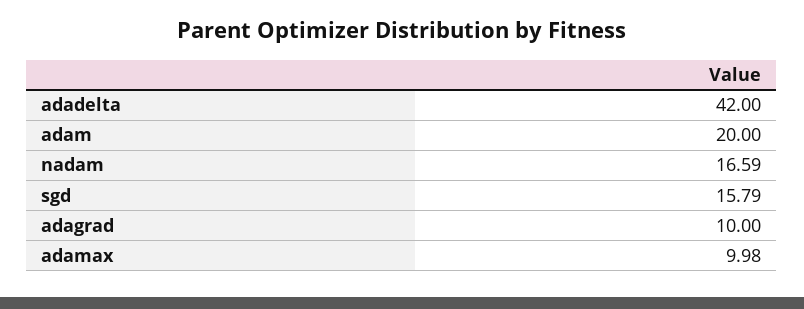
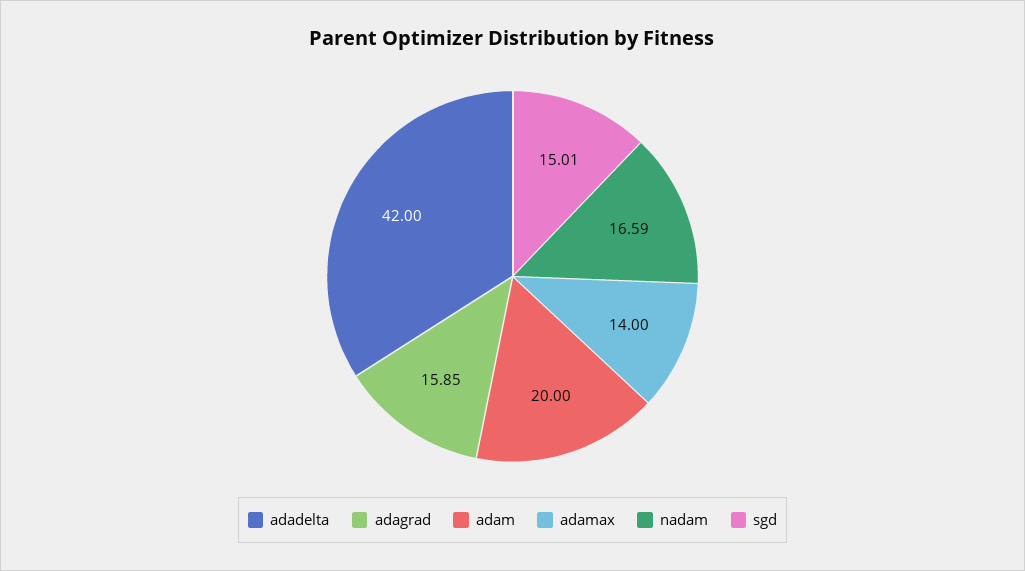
sgd: 15.79 -> 15.01
adagrad: 10 -> 15.85
adamax: 9.98 -> 14

